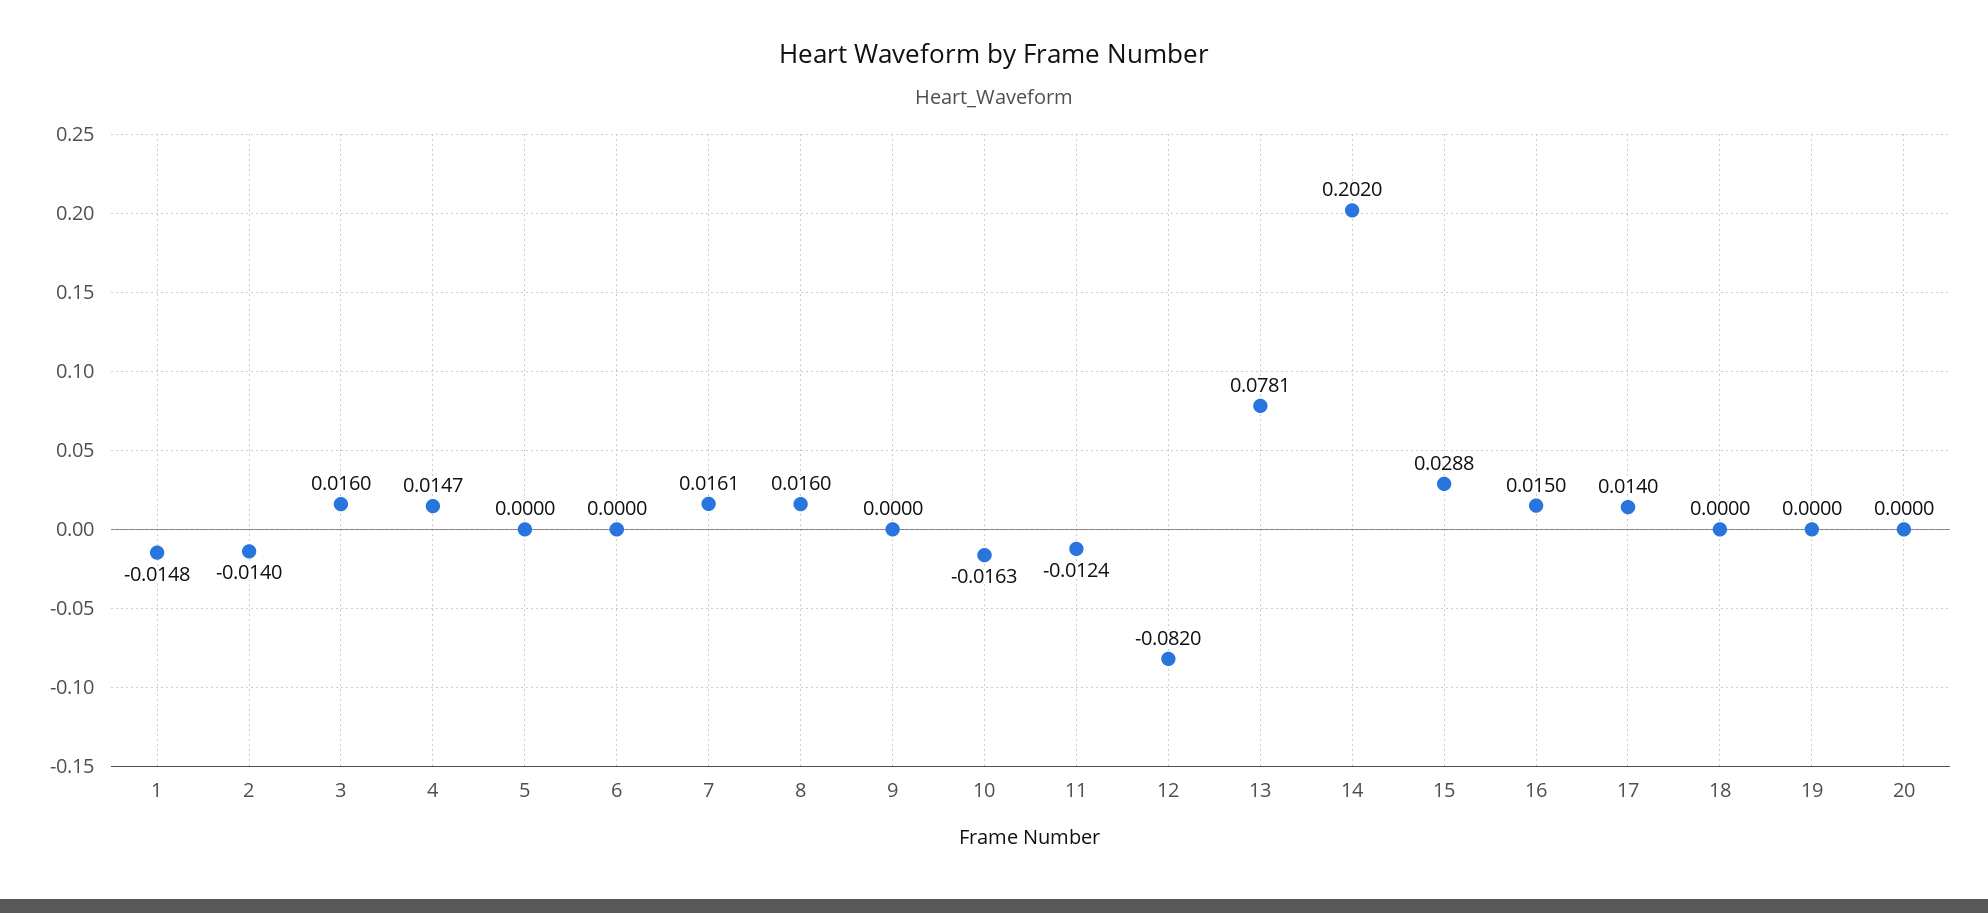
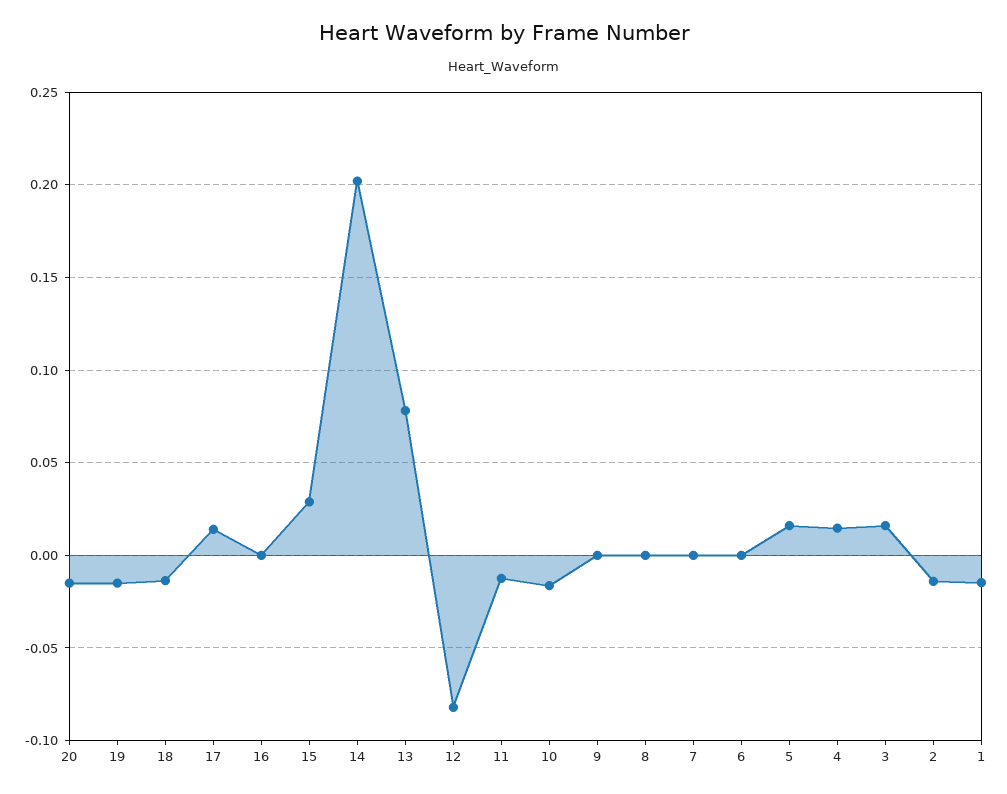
5: 0 -> 0.015
7: 0.0161 -> 0
8: 0.016 -> 0
16: 0.015 -> 0
18: 0 -> -0.015
19: 0 -> -0.015
20: 0 -> -0.015

